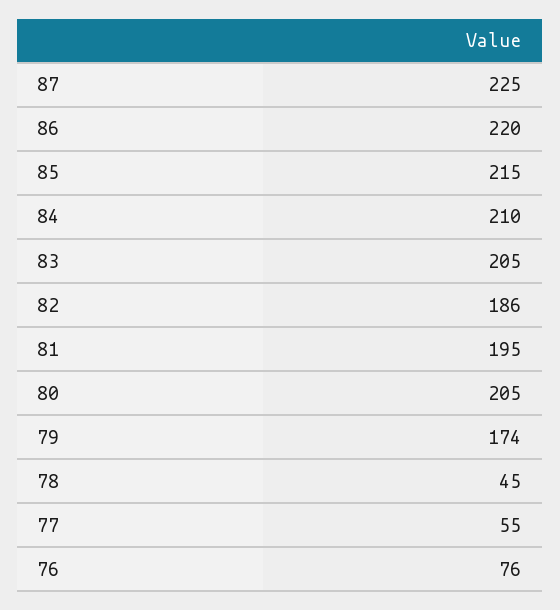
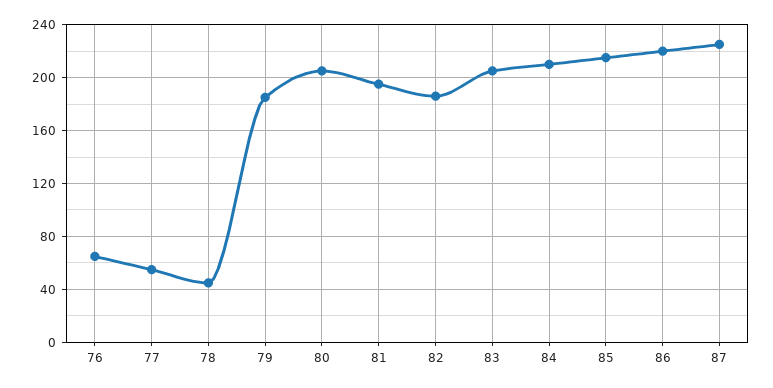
79: 174 -> 185
76: 76 -> 65

